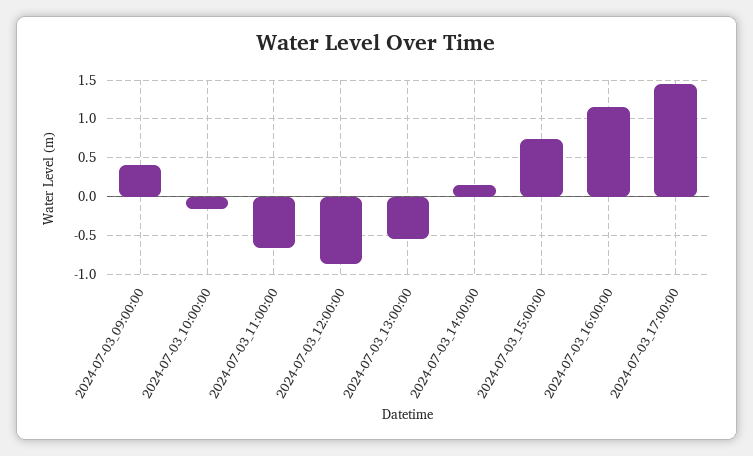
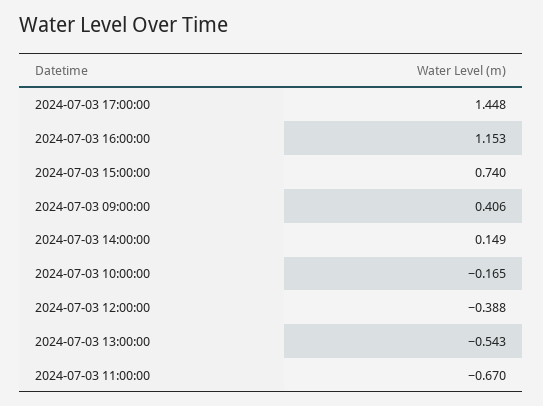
2024-07-03_12:00:00: -0.9 -> -0.388

